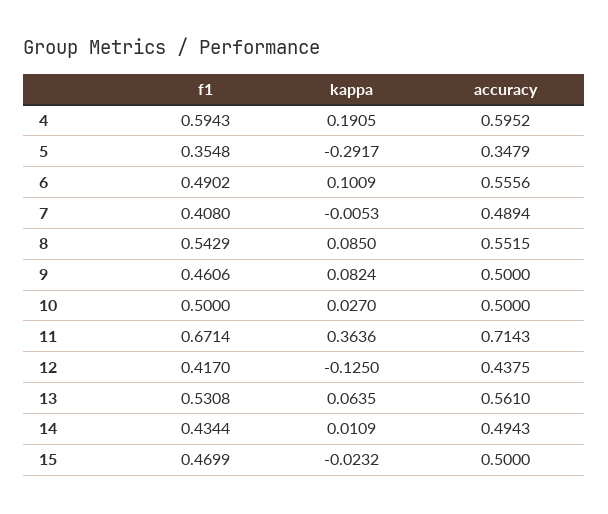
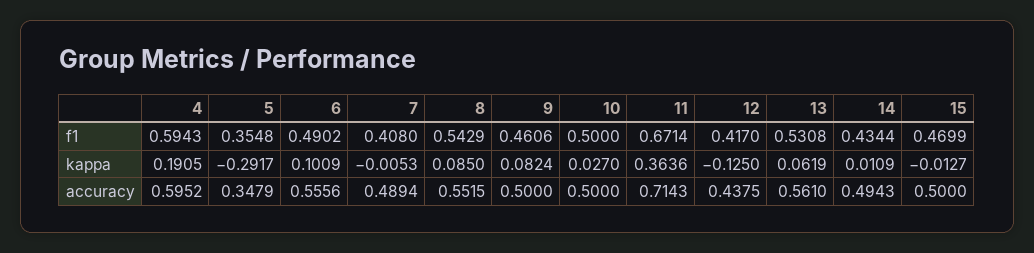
kappa, 13: 0.0635 -> 0.0619
kappa, 15: -0.0232 -> -0.0127

